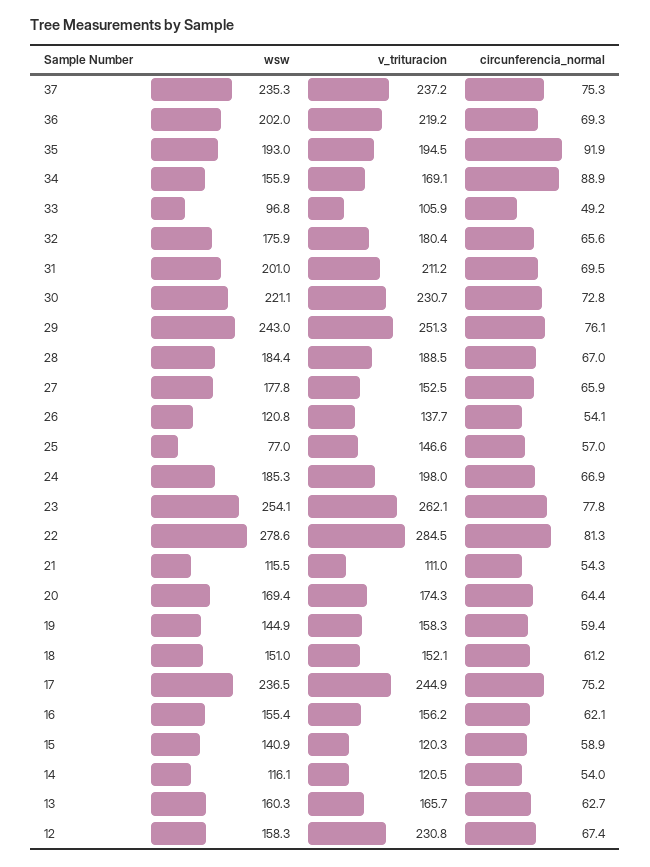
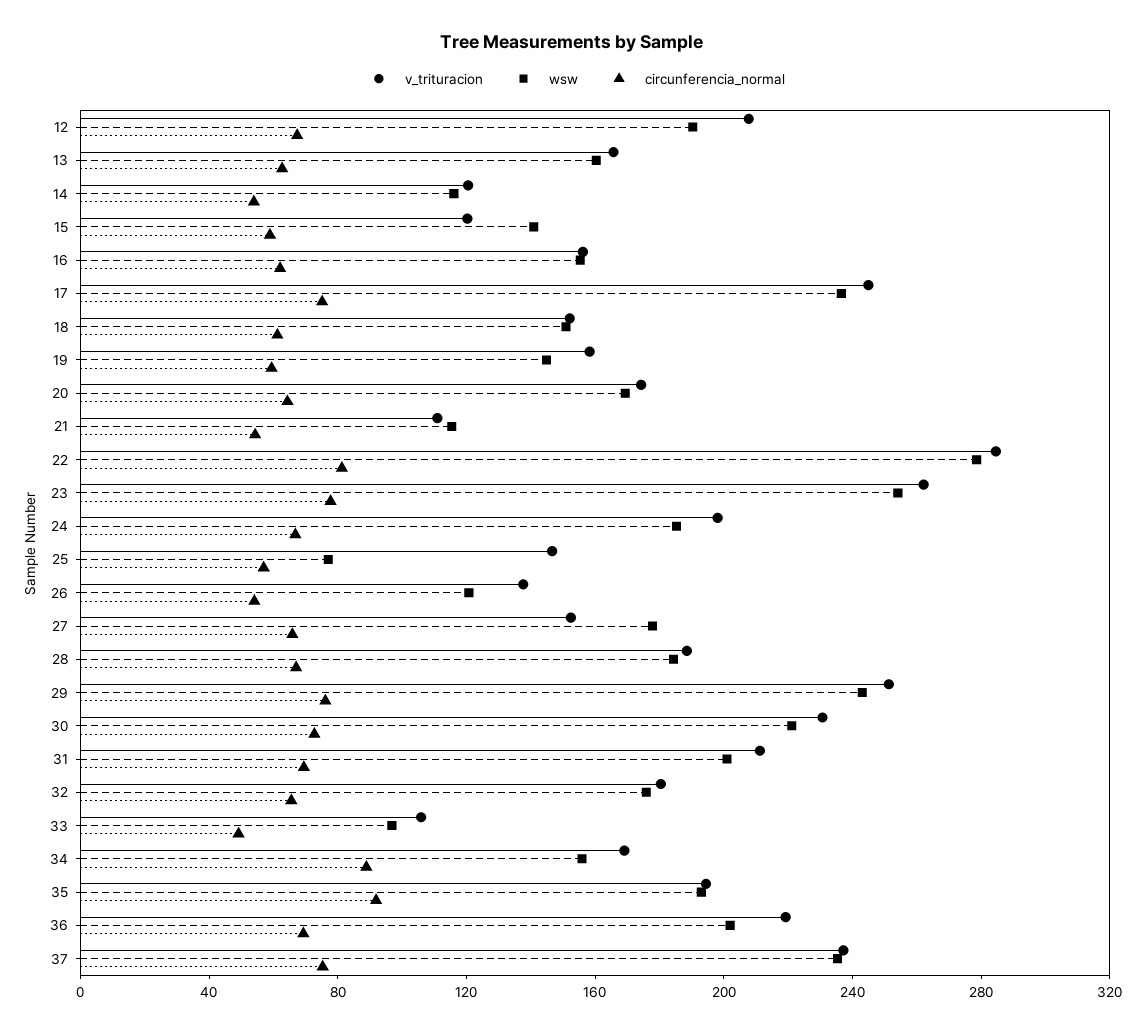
wsw, 12: 158.3 -> 190
v_trituracion, 12: 230.8 -> 210

